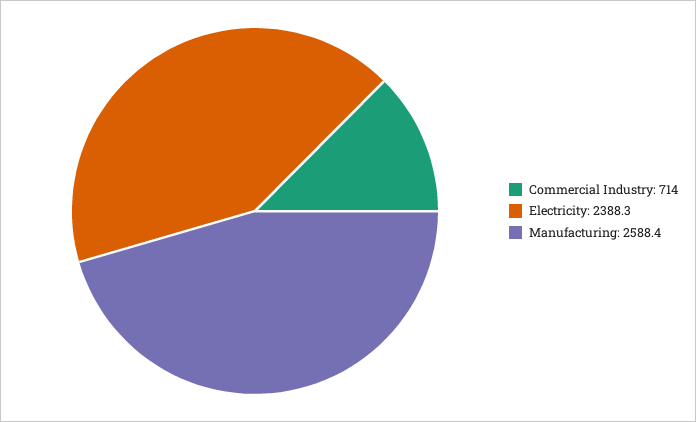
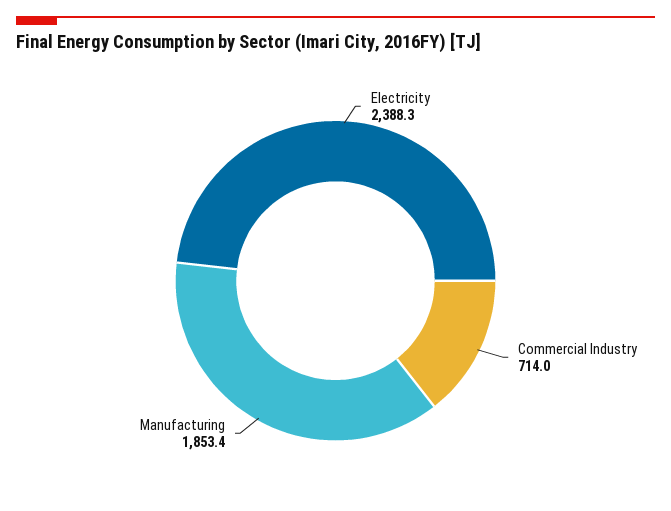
Manufacturing: 2588.4 -> 1853.4

